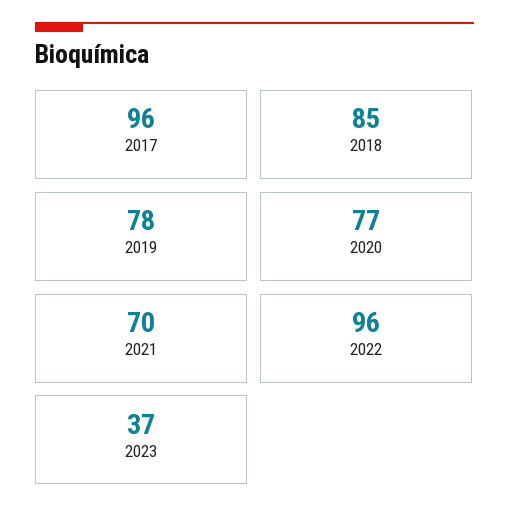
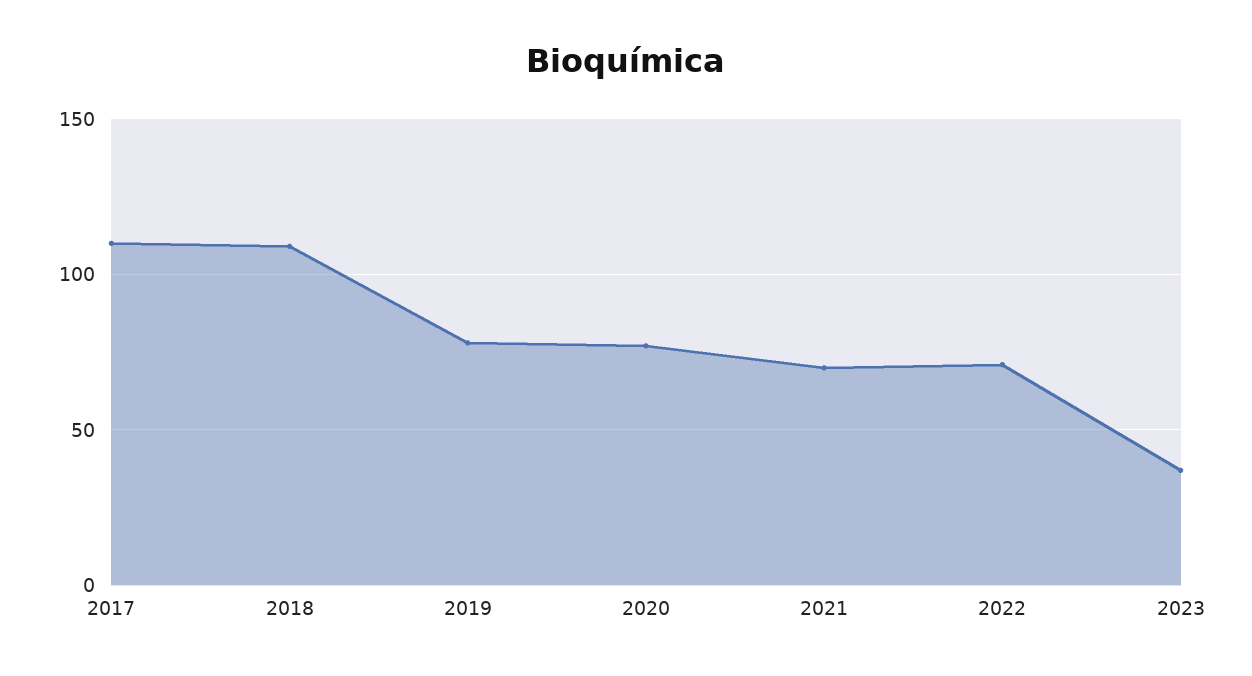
2017: 96 -> 110
2018: 85 -> 110
2022: 96 -> 70

